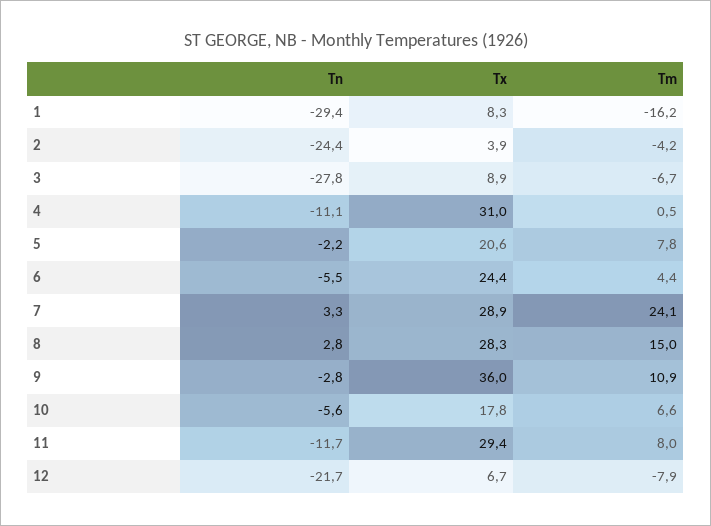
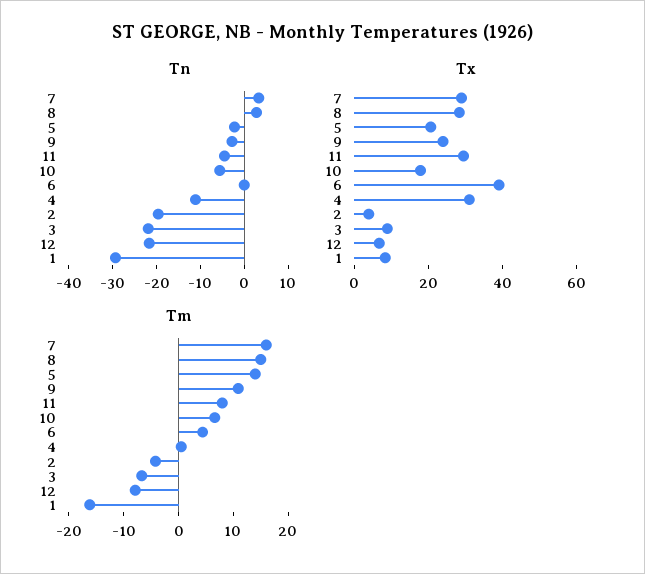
Tn, 2: -24.4 -> -20
Tn, 3: -27.8 -> -22
Tm, 5: 7.8 -> 14
Tn, 6: -5.5 -> 0
Tx, 6: 24.4 -> 40
Tm, 7: 24.1 -> 16
Tx, 9: 36 -> 25
Tn, 11: -11.7 -> -4

